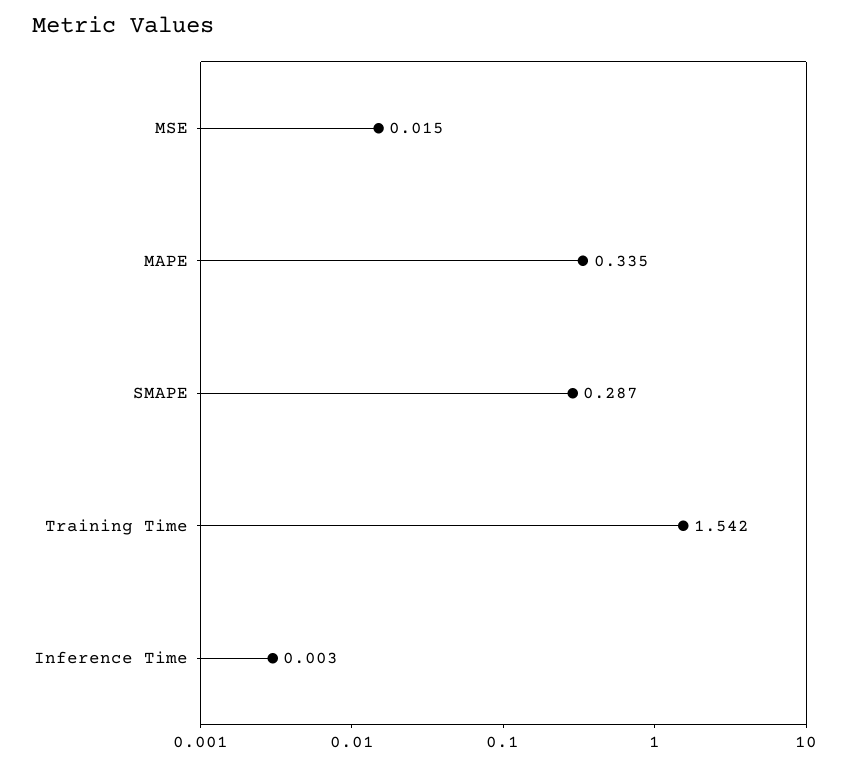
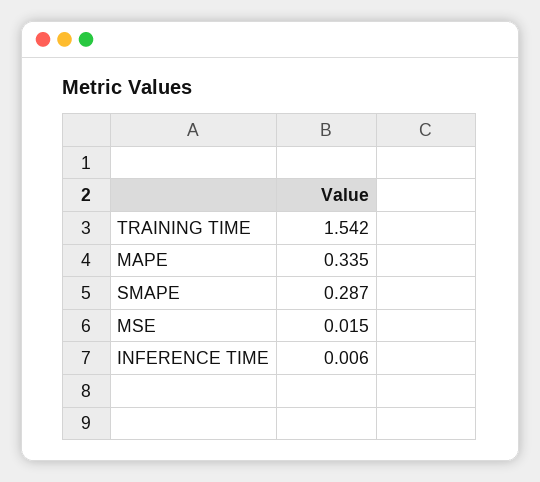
Inference Time: 0.003 -> 0.006

